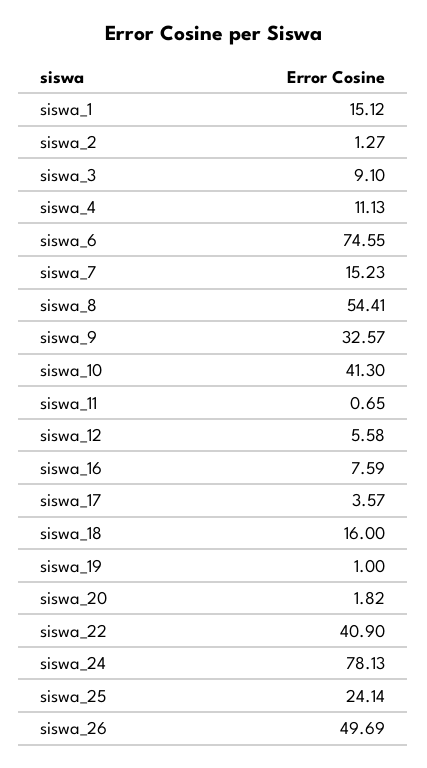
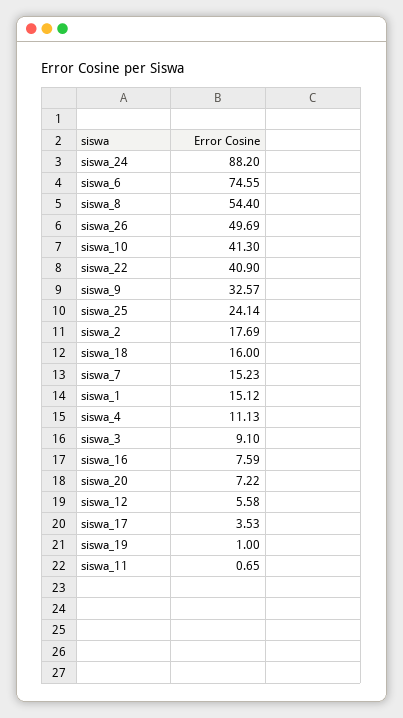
siswa_2: 1.27 -> 17.69
siswa_8: 54.41 -> 54.4
siswa_17: 3.57 -> 3.53
siswa_20: 1.82 -> 7.22
siswa_24: 78.13 -> 88.2

